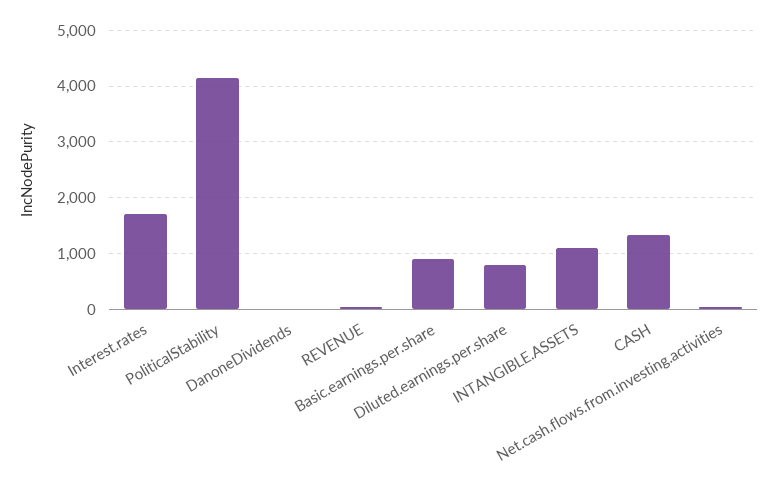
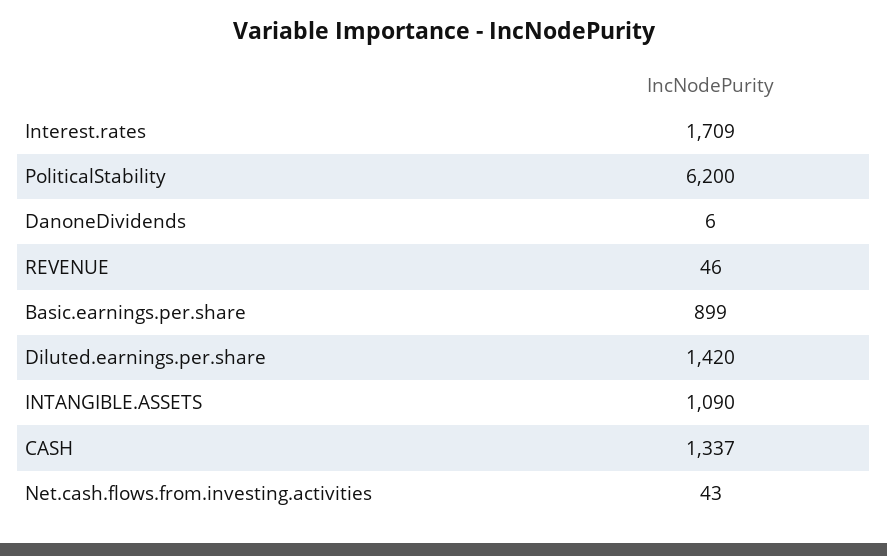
PoliticalStability: 4200 -> 6200
Diluted.earnings.per.share: 800 -> 1420

